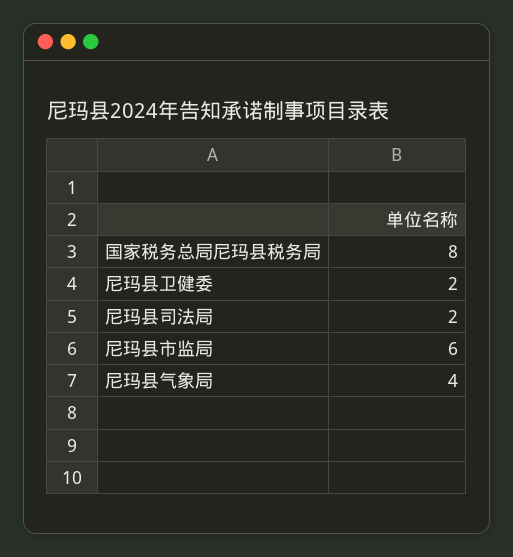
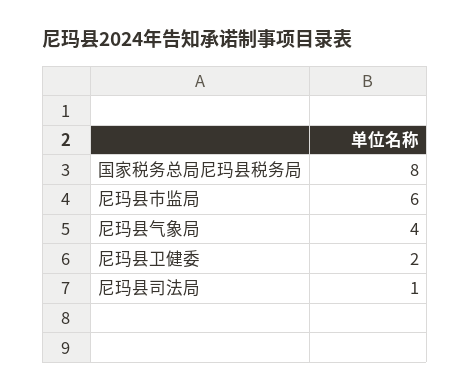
尼玛县司法局: 2 -> 1

